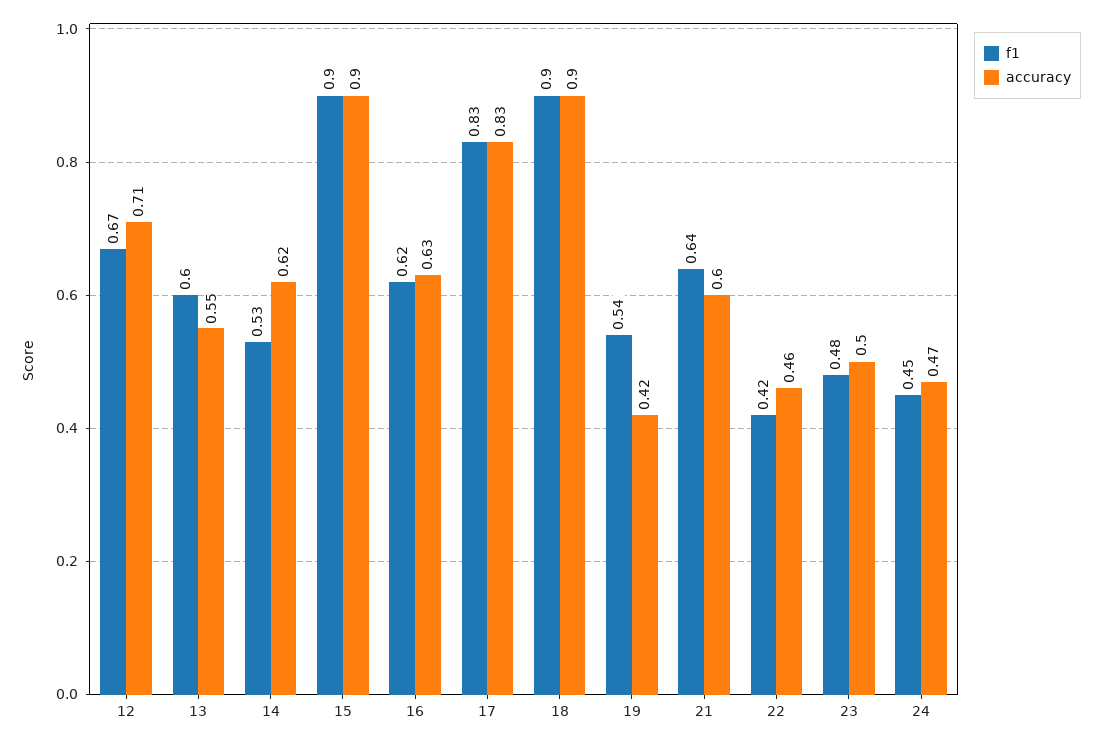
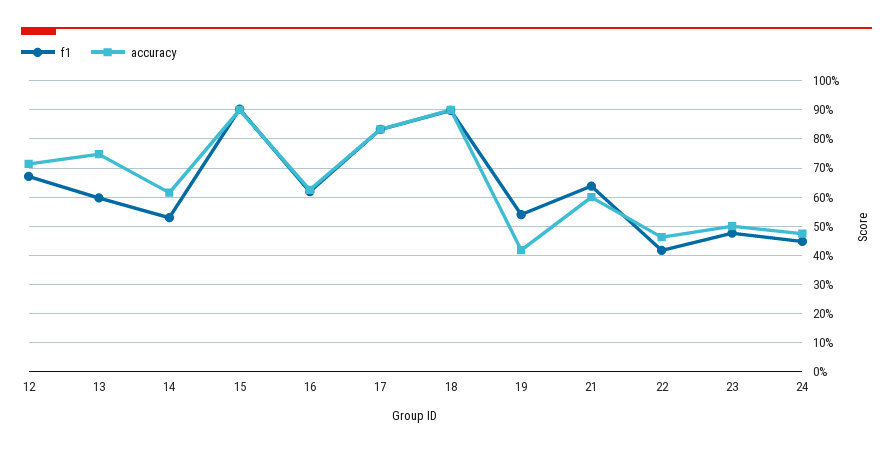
accuracy, 13: 0.55 -> 0.75

